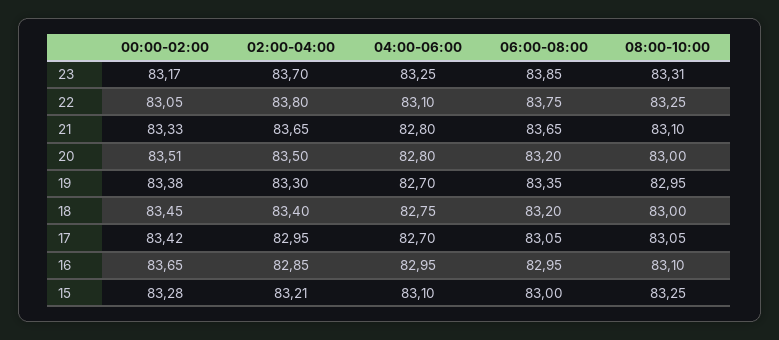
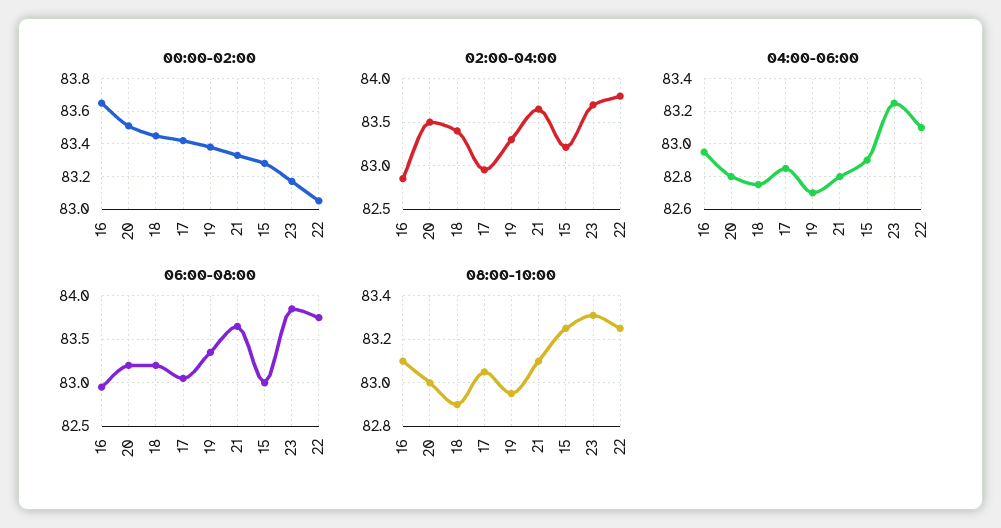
08:00-10:00, 18: 83 -> 82.9
04:00-06:00, 17: 82.7 -> 82.85
04:00-06:00, 15: 83.1 -> 82.9

